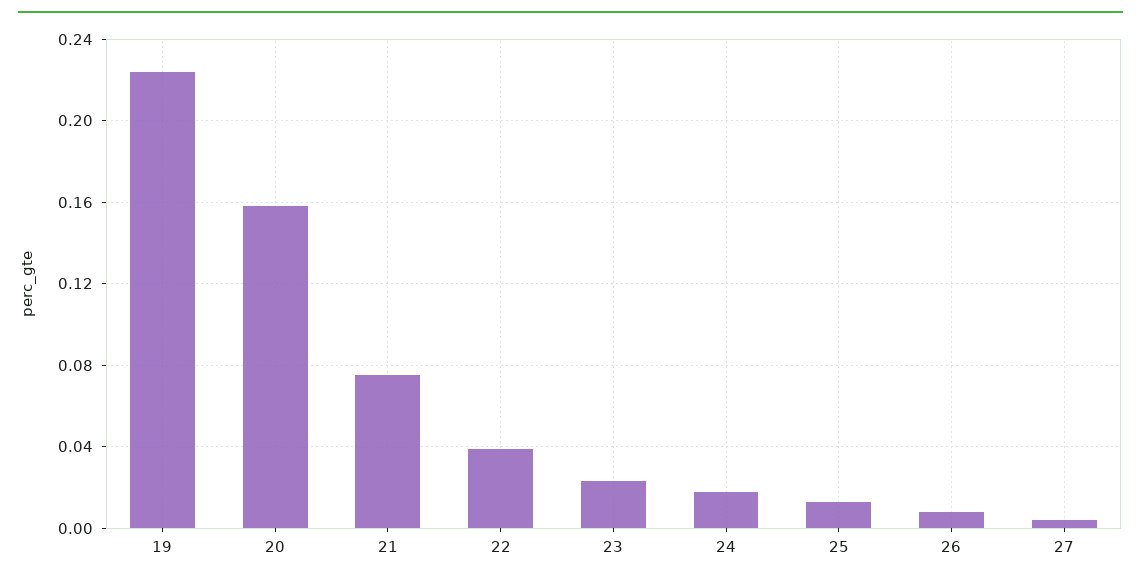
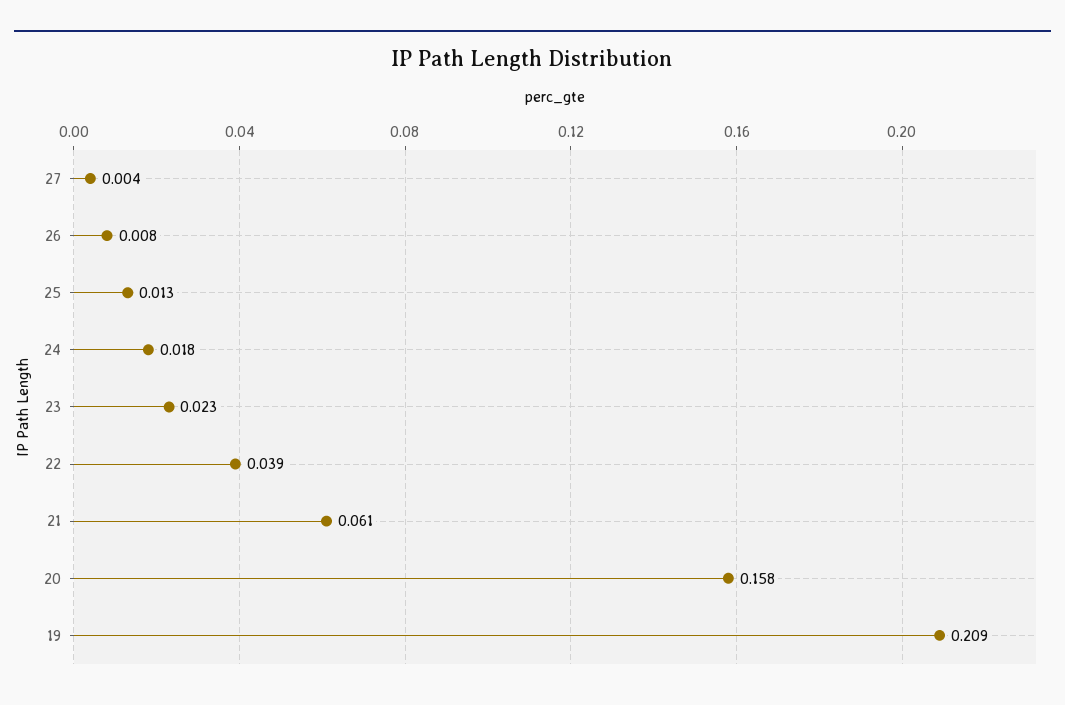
19: 0.225 -> 0.209
21: 0.075 -> 0.061

